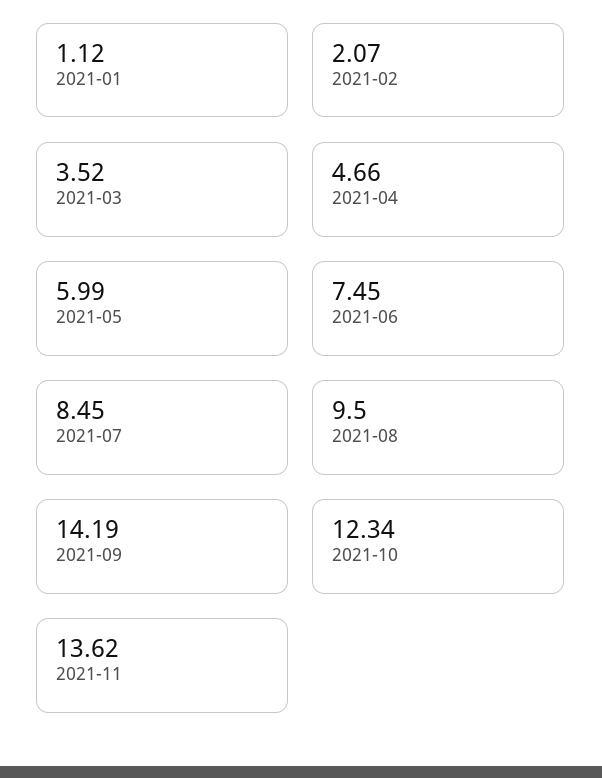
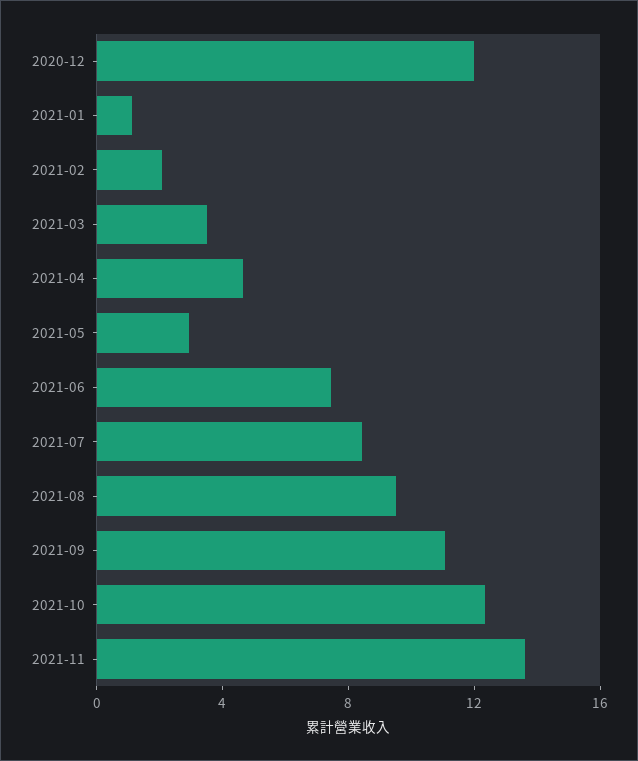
2021-05: 5.99 -> 3
2021-09: 14.19 -> 11
2020-12: none -> 12

